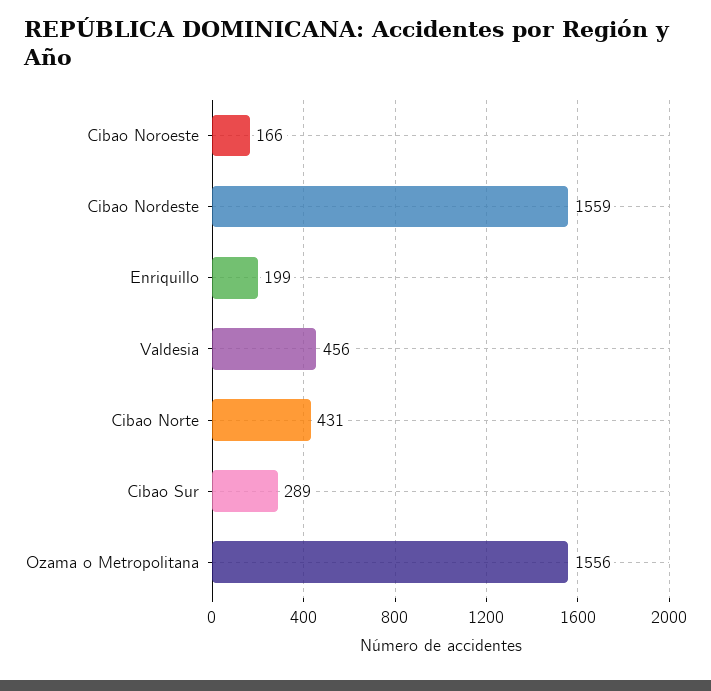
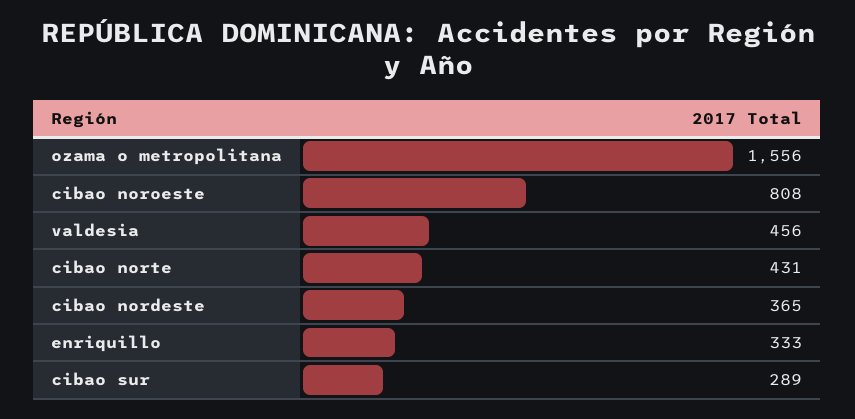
Cibao Noroeste: 166 -> 808
Cibao Nordeste: 1559 -> 365
Enriquillo: 199 -> 333

